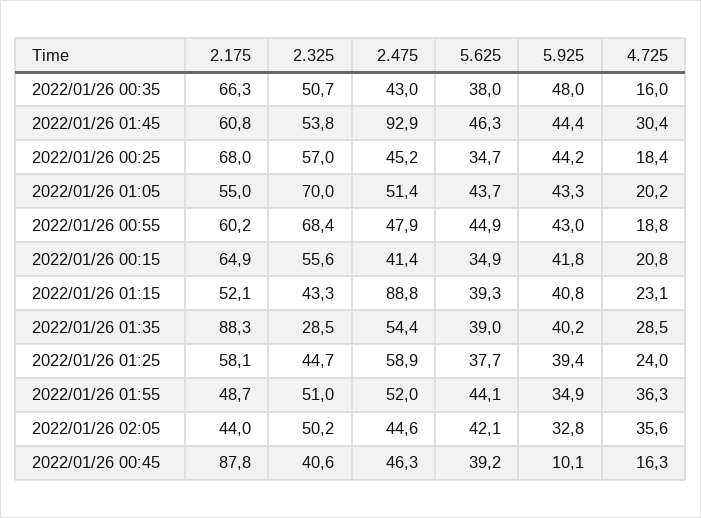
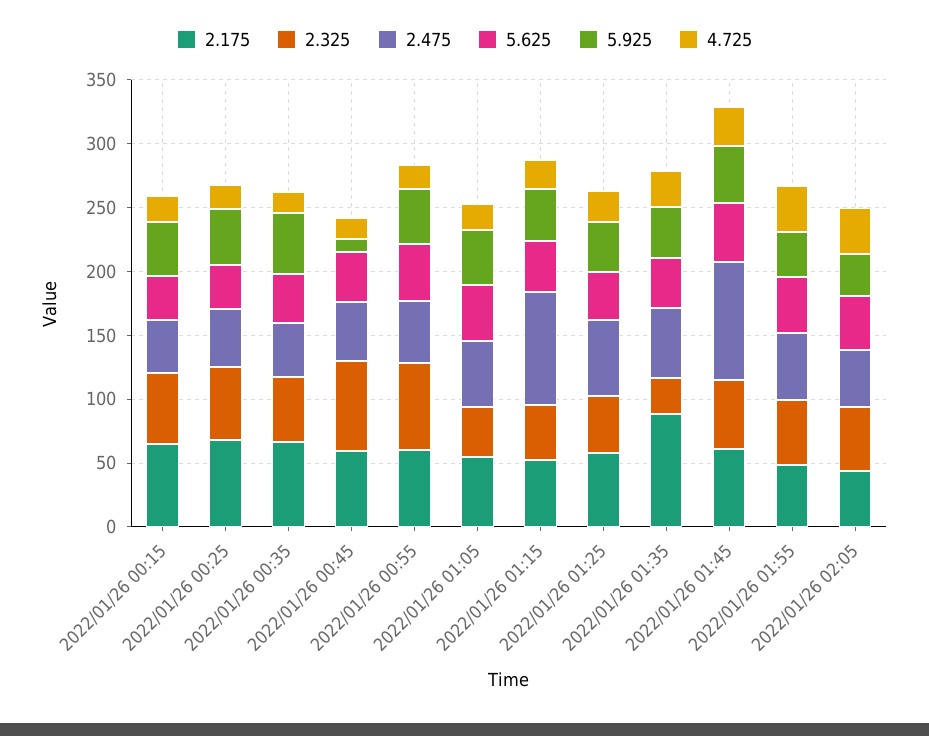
2.325, 2022/01/26 01:05: 70 -> 40
2.175, 2022/01/26 00:45: 87.8 -> 60
2.325, 2022/01/26 00:45: 40.6 -> 70

